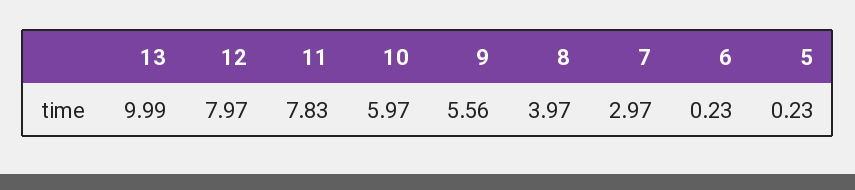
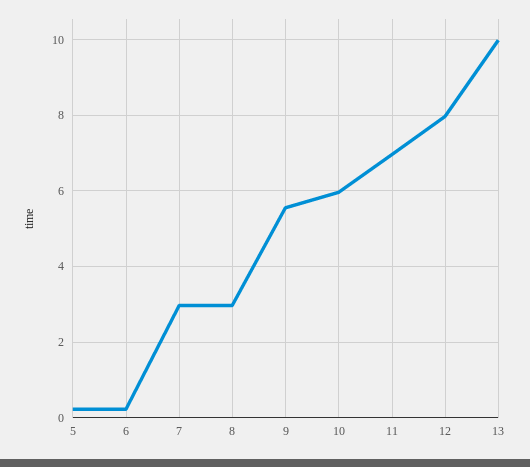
11: 7.83 -> 7
8: 3.97 -> 3

